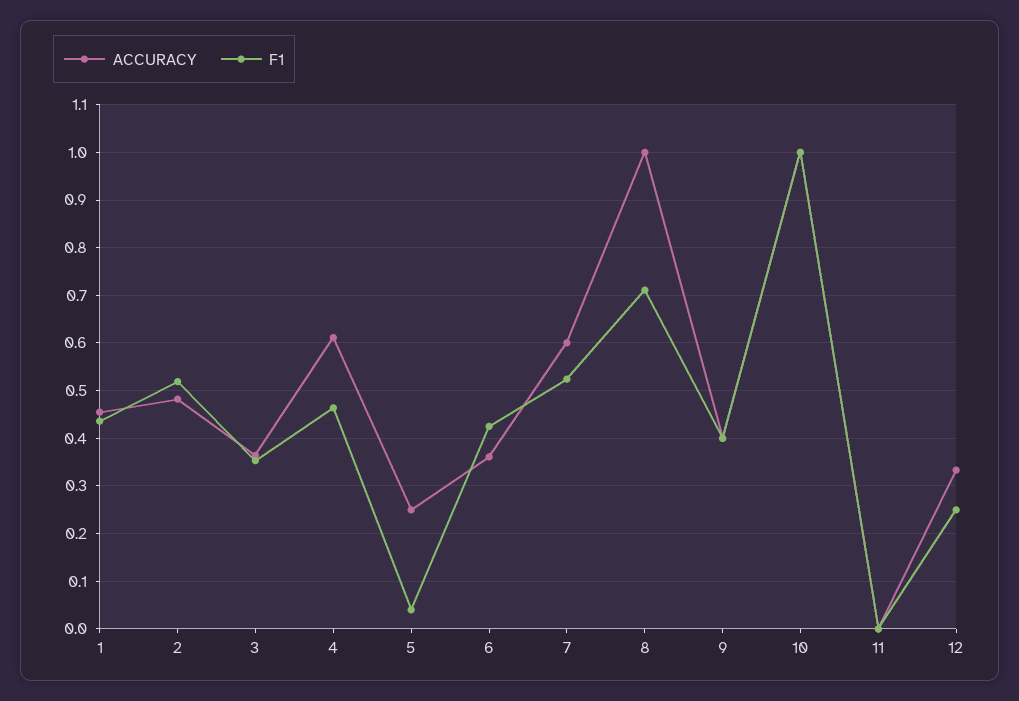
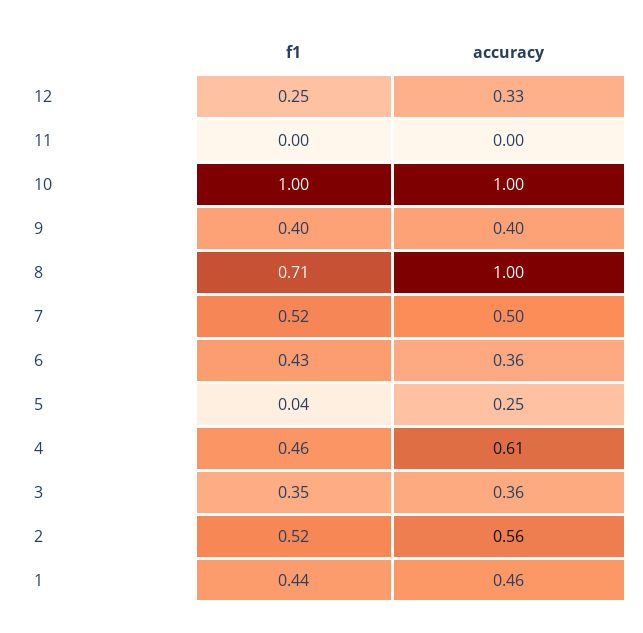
ACCURACY, 2: 0.48 -> 0.56
ACCURACY, 7: 0.6 -> 0.5

